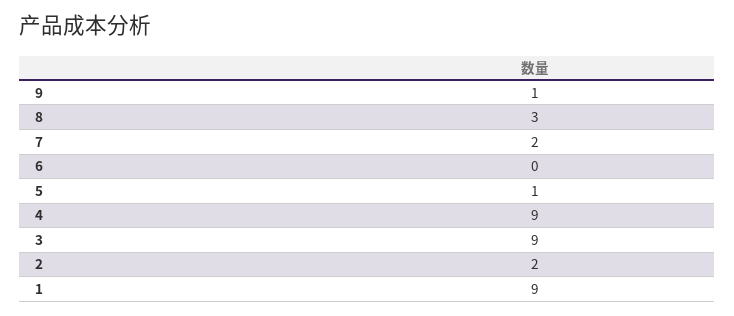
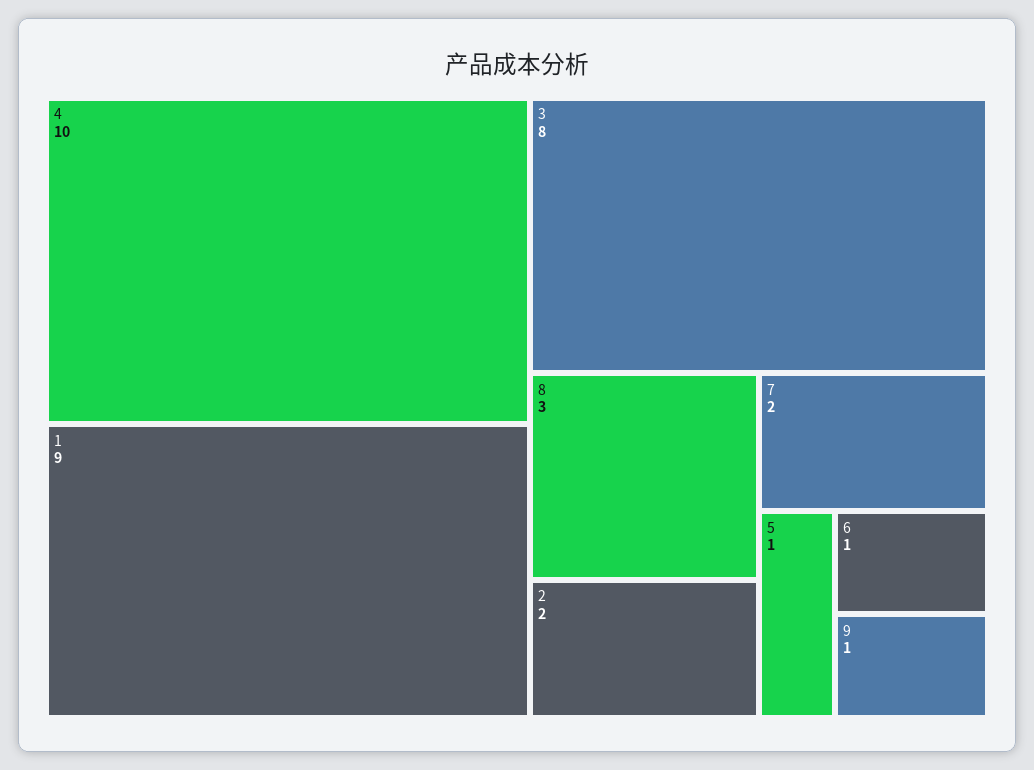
6: 0 -> 1
4: 9 -> 10
3: 9 -> 8

